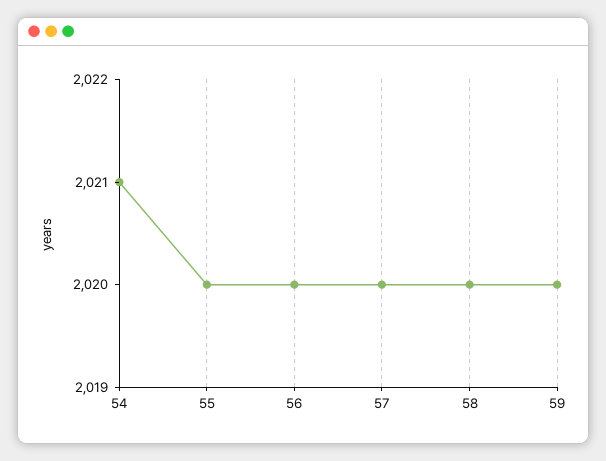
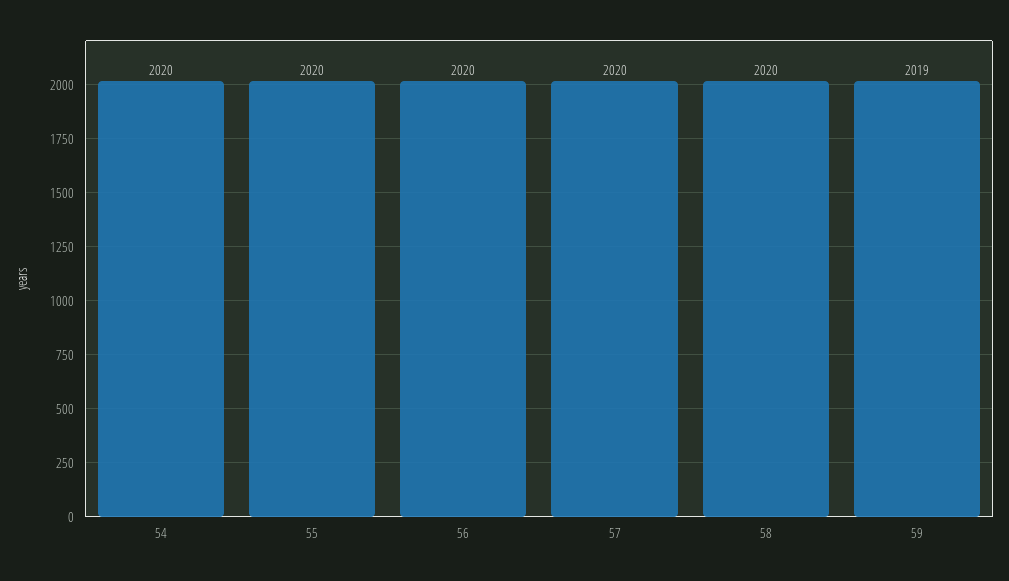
54: 2021 -> 2020
59: 2020 -> 2019

